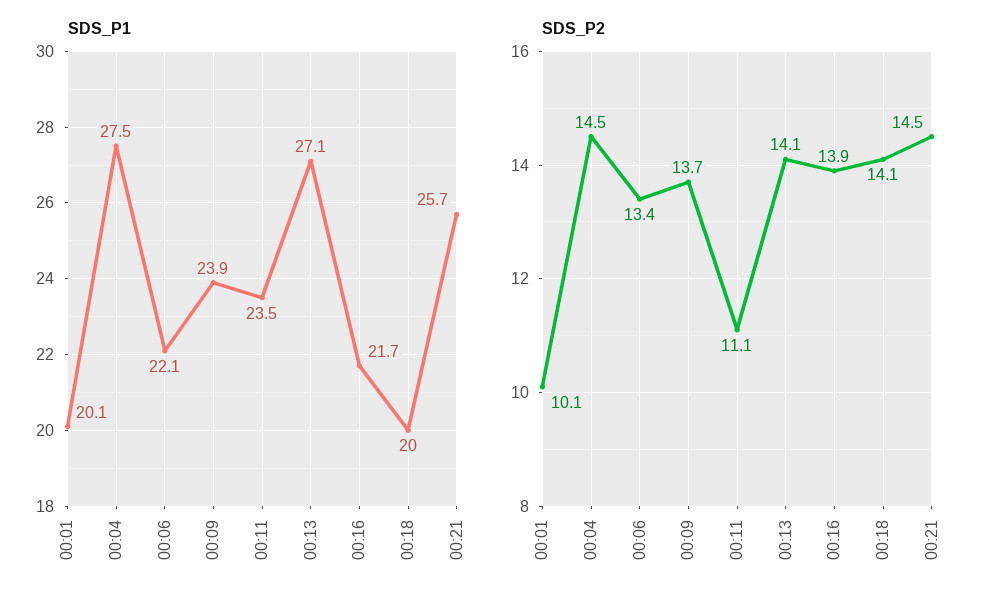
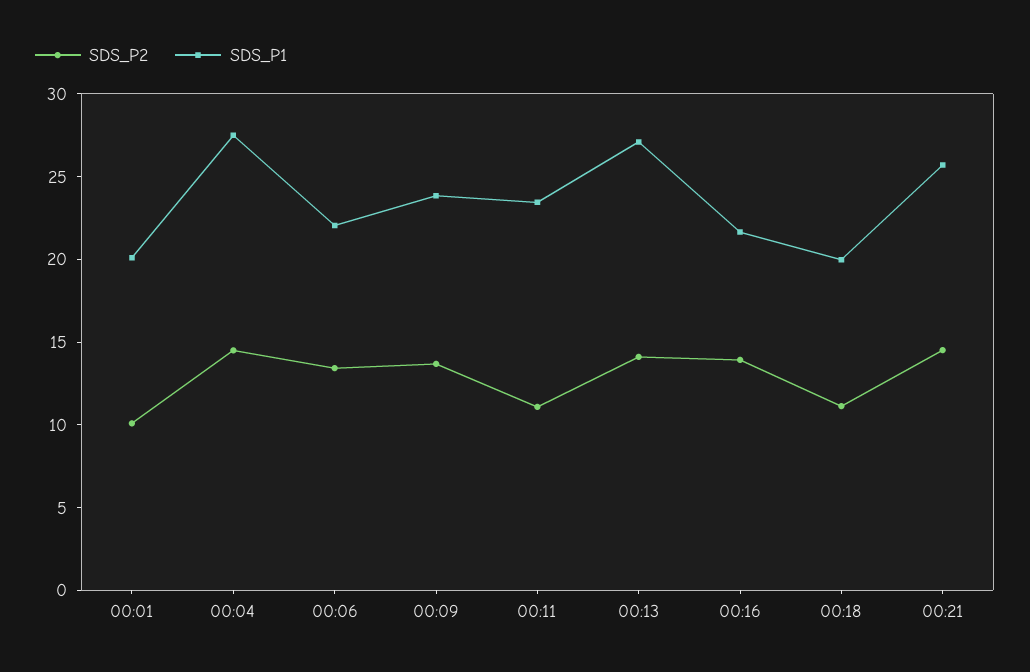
SDS_P2, 00:18: 14.1 -> 11

